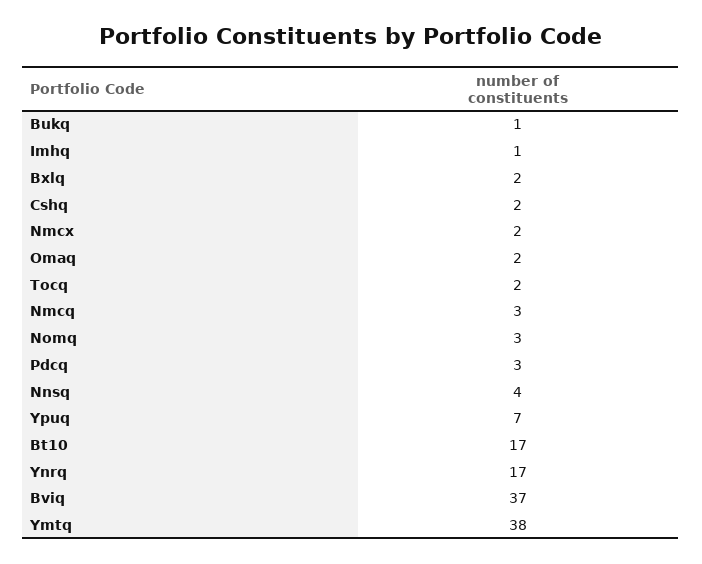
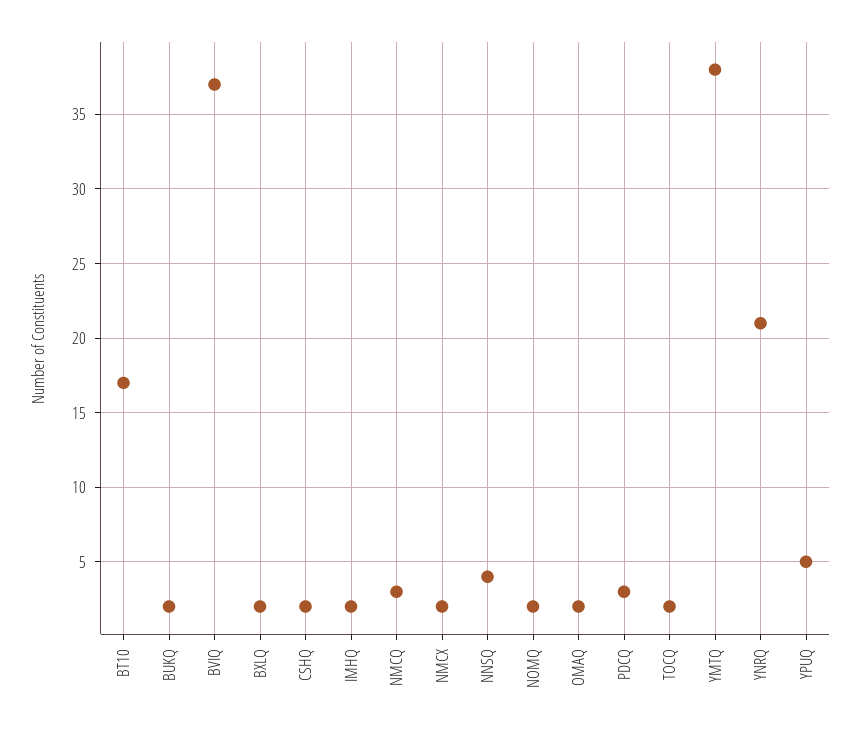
Bukq: 1 -> 2
Imhq: 1 -> 2
Nomq: 3 -> 2
Ypuq: 7 -> 5
Ynrq: 17 -> 21

